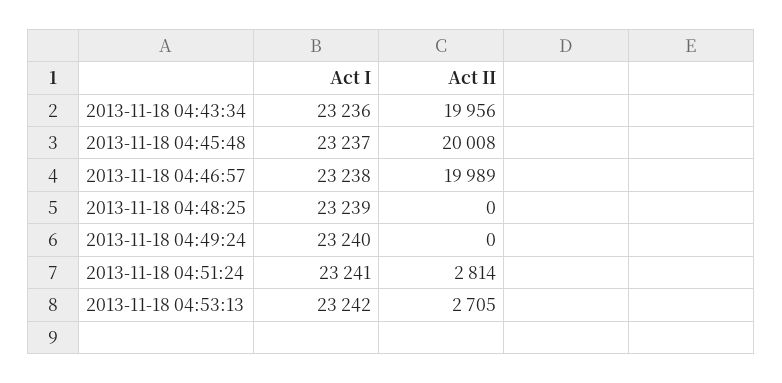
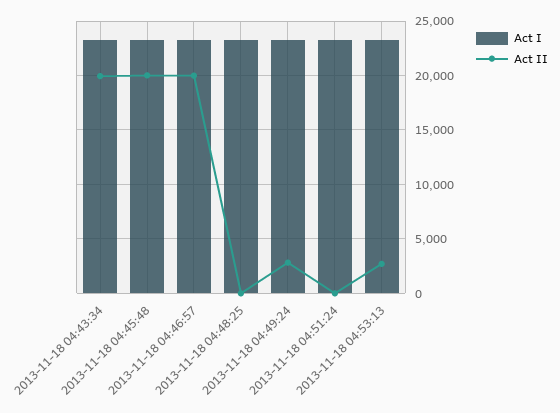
Act II, 2013-11-18 04:49:24: 0 -> 3000
Act II, 2013-11-18 04:51:24: 2814 -> 0

